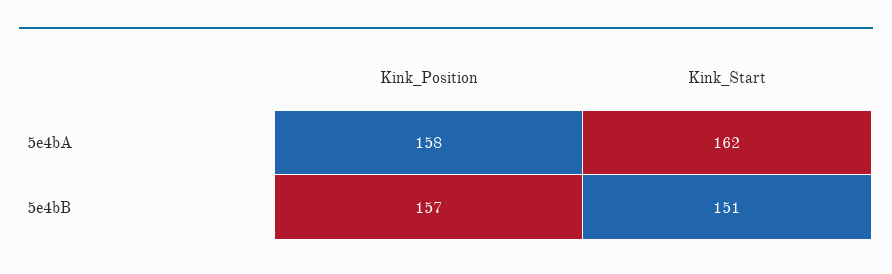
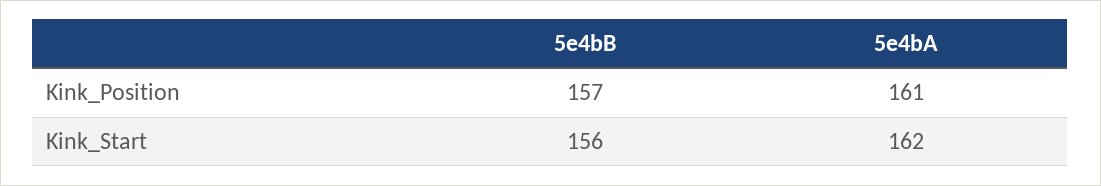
Kink_Position, 5e4bA: 158 -> 161
Kink_Start, 5e4bB: 151 -> 156

